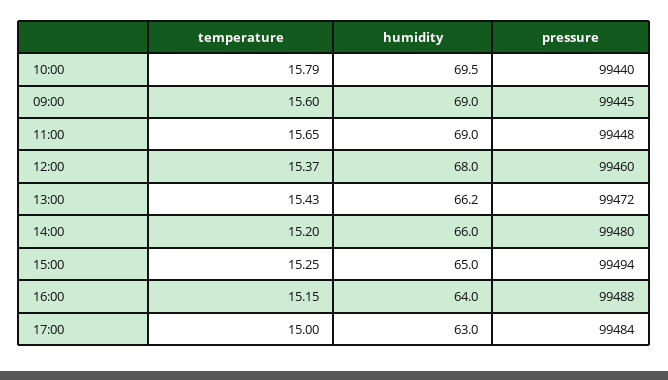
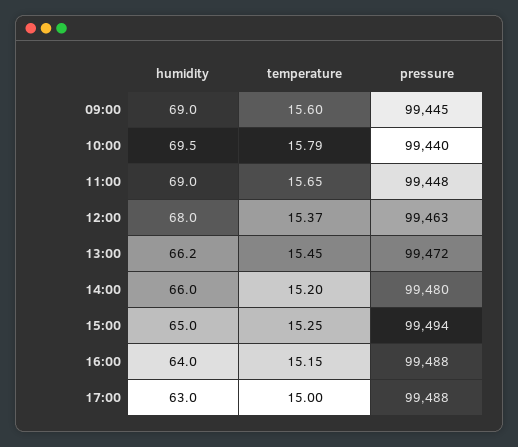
pressure, 12:00: 99460 -> 99463
temperature, 13:00: 15.43 -> 15.45
pressure, 17:00: 99484 -> 99488

